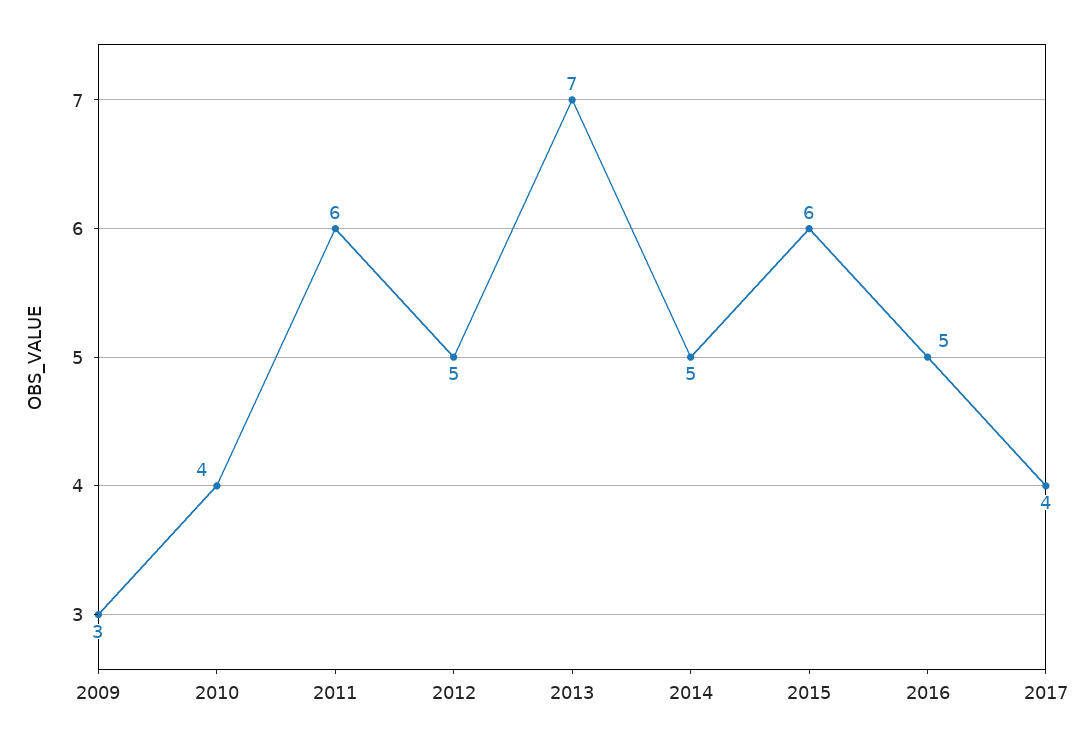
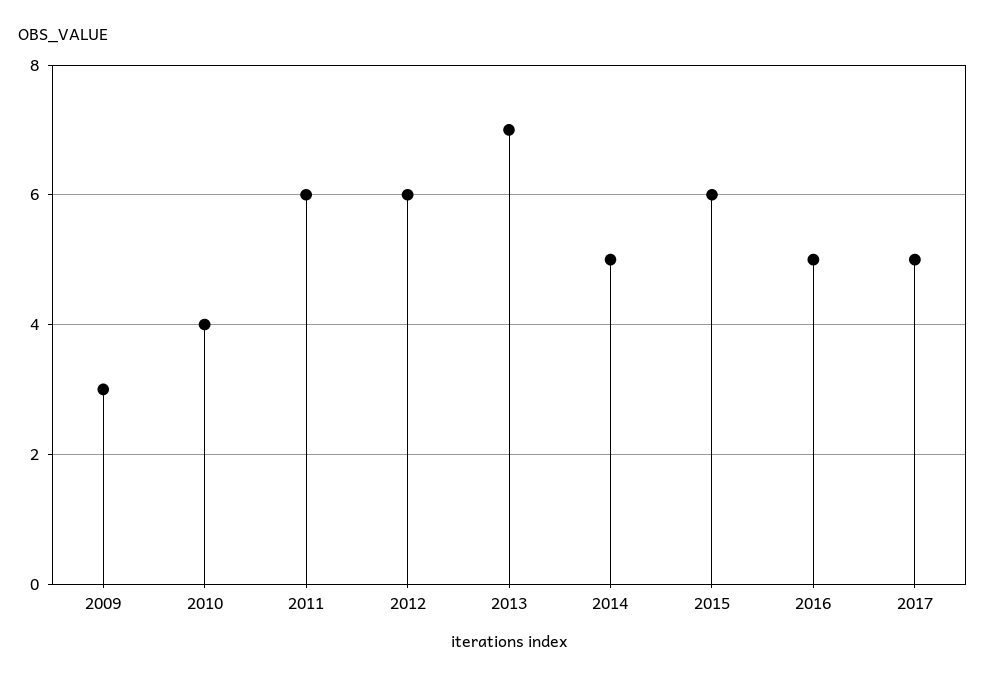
2012: 5 -> 6
2017: 4 -> 5

